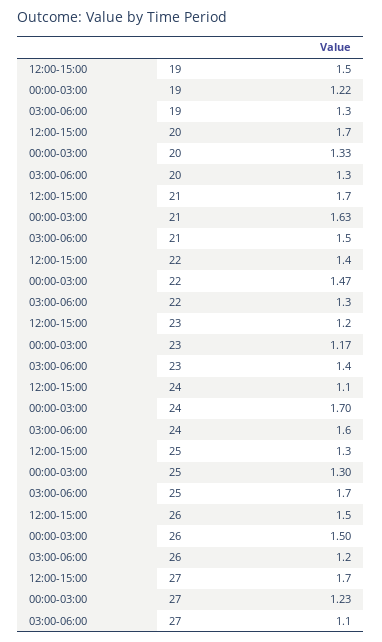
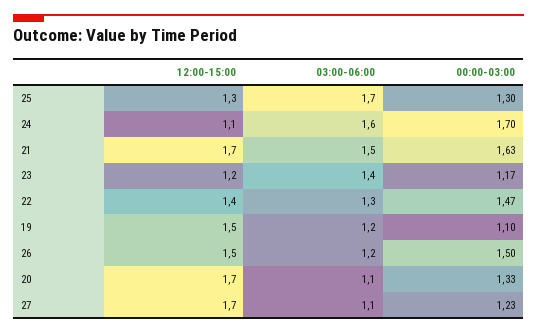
00:00-03:00, 19: 1.22 -> 1.1
03:00-06:00, 19: 1.3 -> 1.2
03:00-06:00, 20: 1.3 -> 1.1

